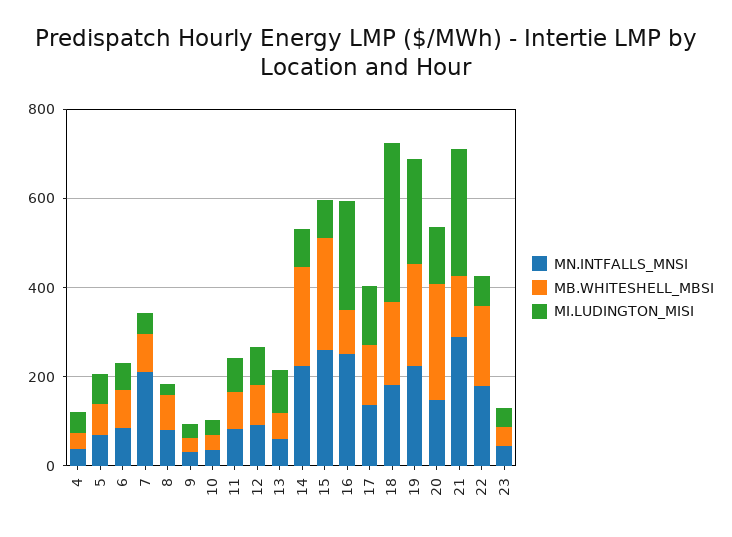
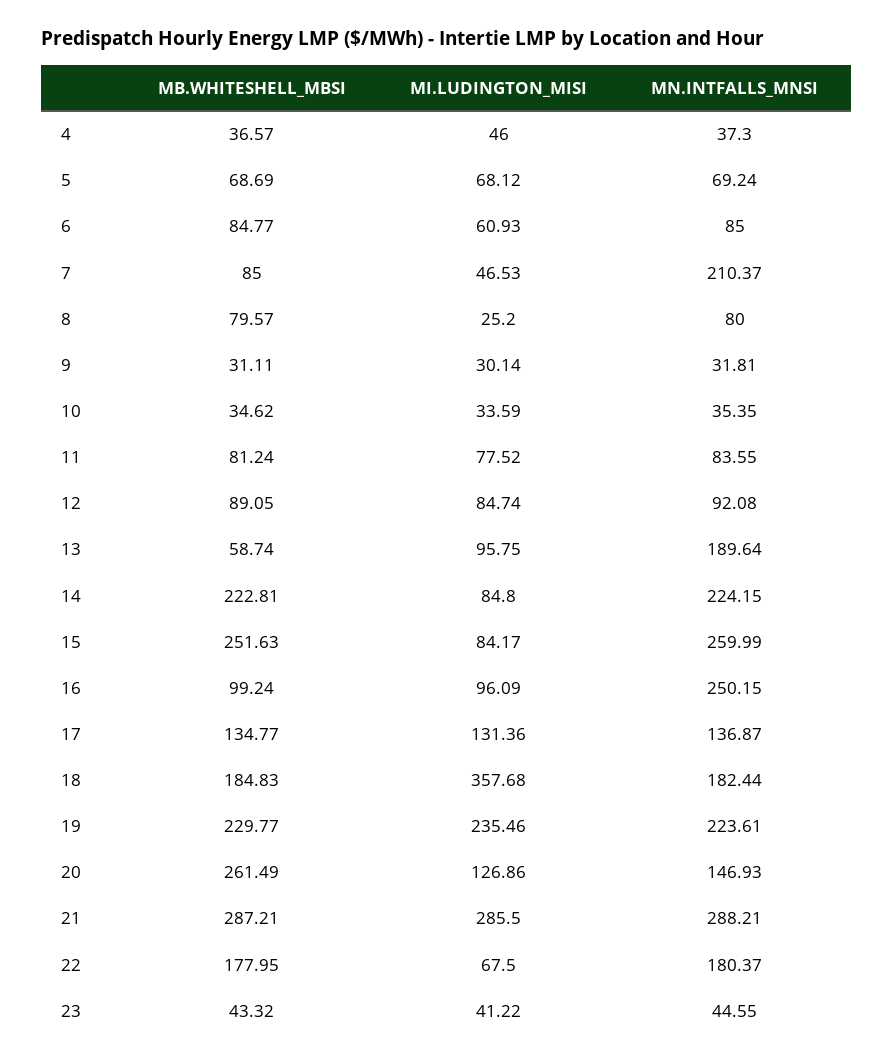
MN.INTFALLS_MNSI, 13: 50 -> 189.64
MI.LUDINGTON_MISI, 16: 250 -> 96.09
MB.WHITESHELL_MBSI, 21: 150 -> 287.21

